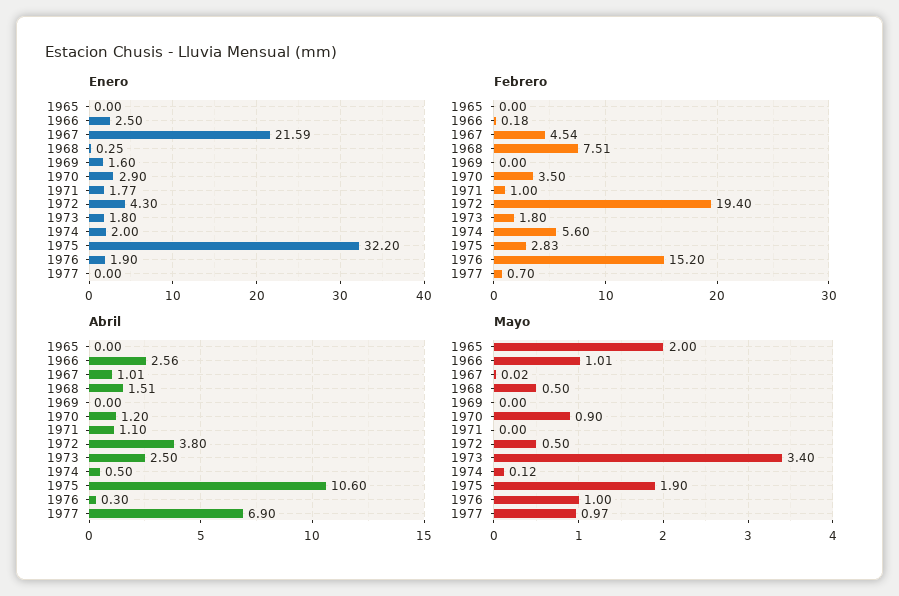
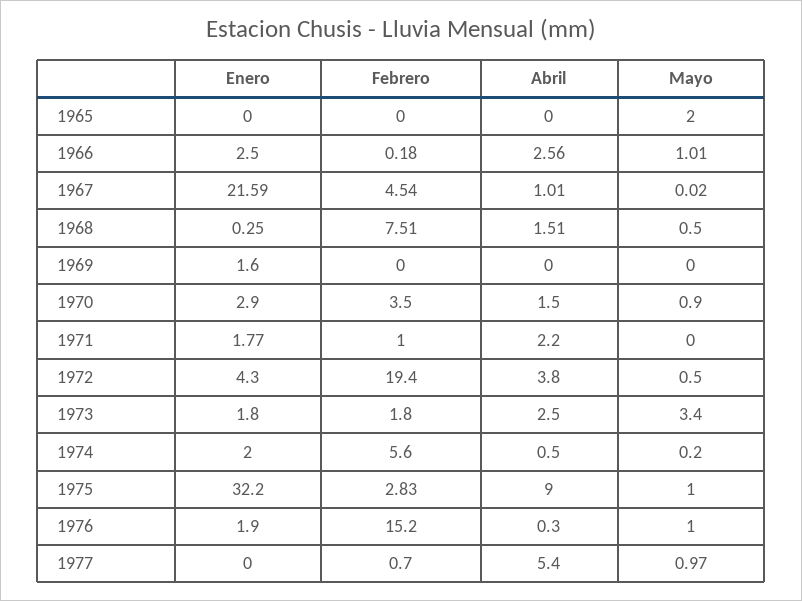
Abril, 1970: 1.2 -> 1.5
Abril, 1971: 1.1 -> 2.2
Abril, 1975: 10.6 -> 9
Abril, 1977: 6.9 -> 5.4
Mayo, 1974: 0.12 -> 0.2
Mayo, 1975: 1.9 -> 1

